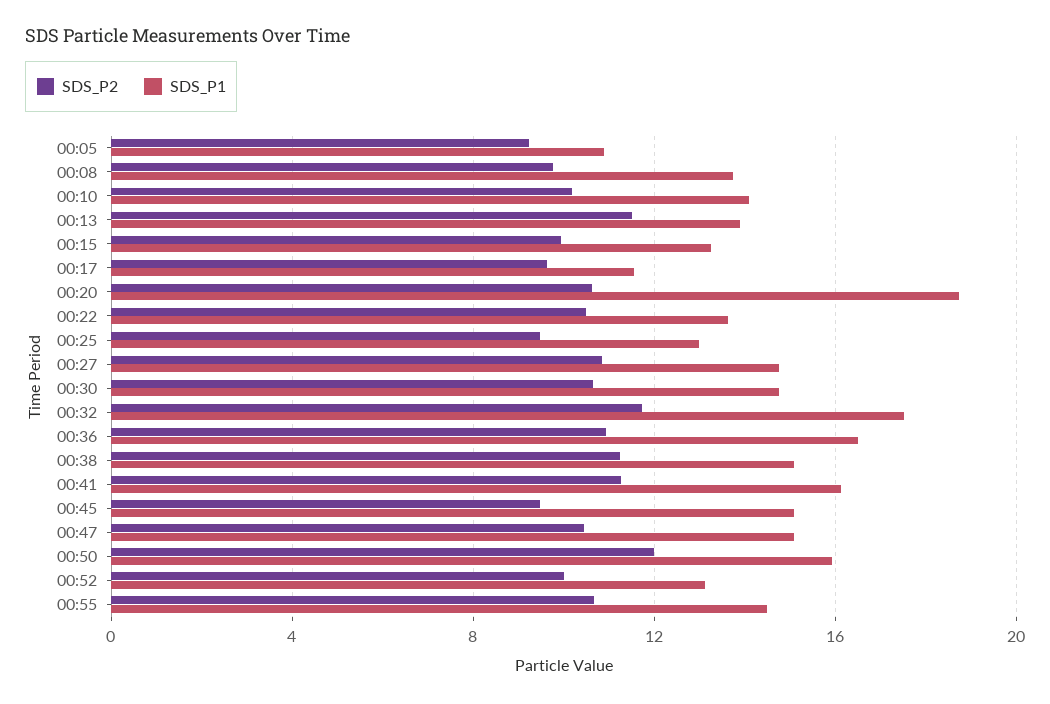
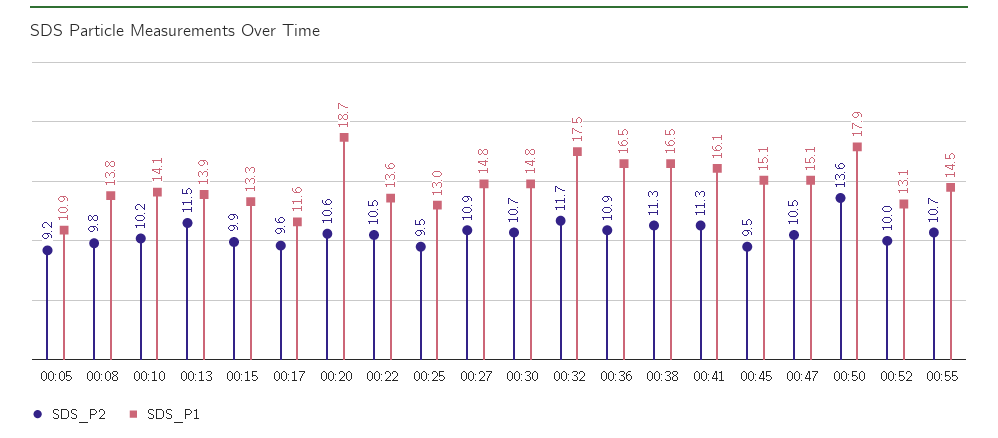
SDS_P1, 00:38: 15 -> 16.5
SDS_P2, 00:50: 12 -> 13.6
SDS_P1, 00:50: 16 -> 17.9

